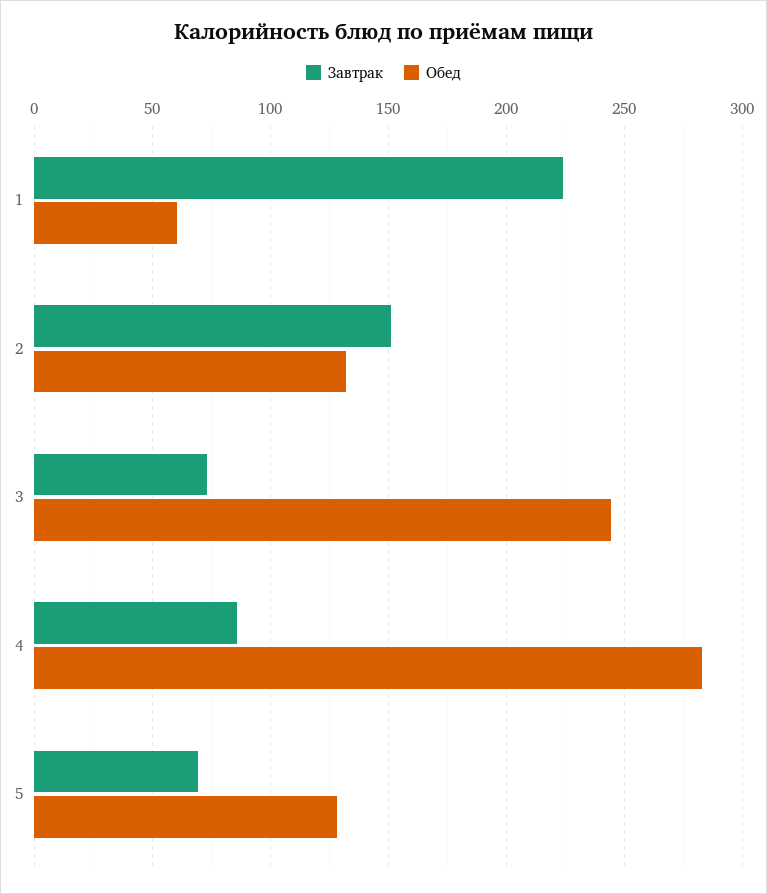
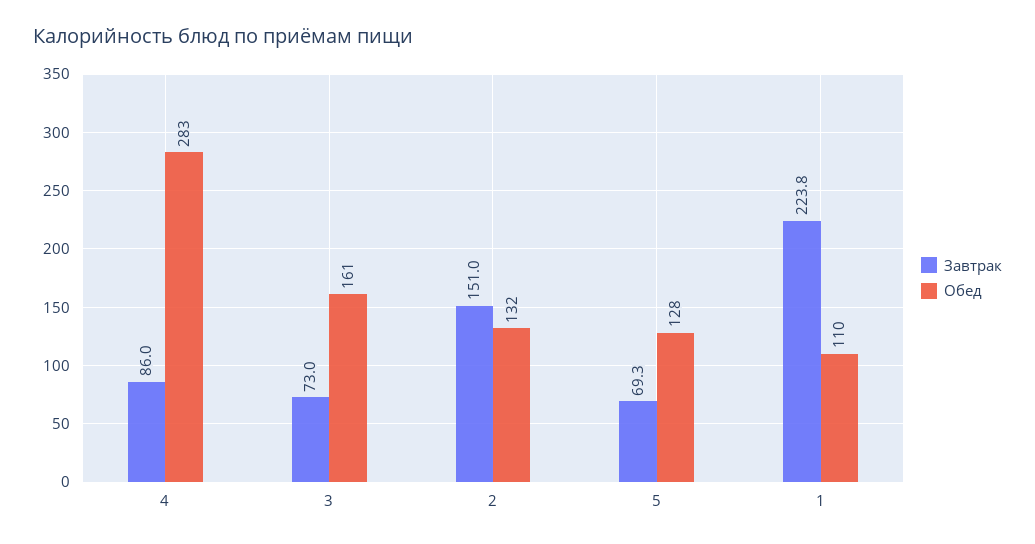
Обед, 1: 60 -> 110
Обед, 3: 245 -> 161

